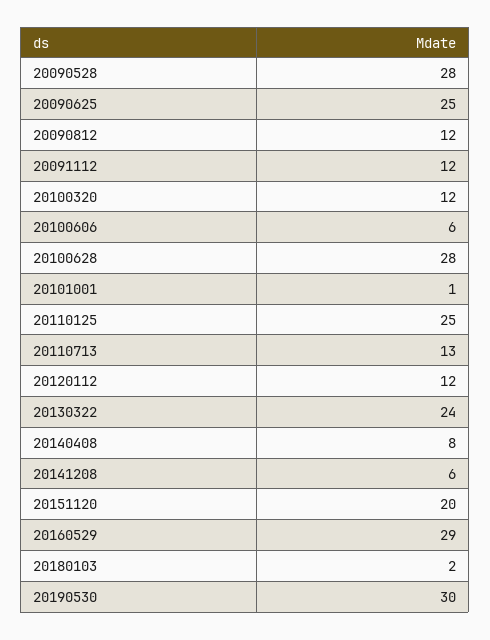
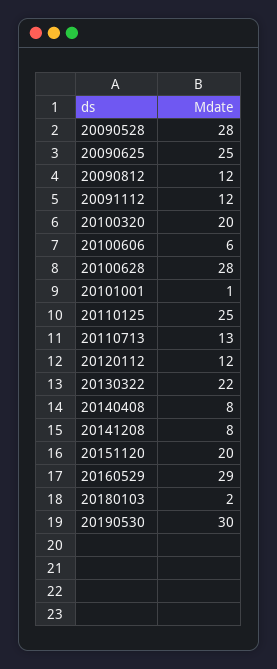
20100320: 12 -> 20
20130322: 24 -> 22
20141208: 6 -> 8

